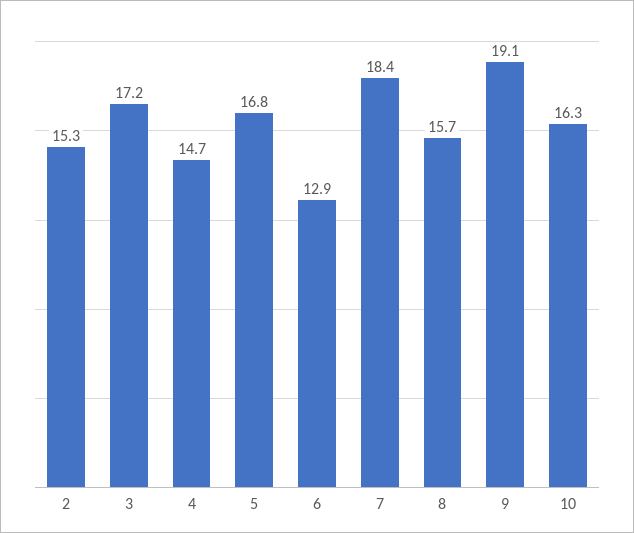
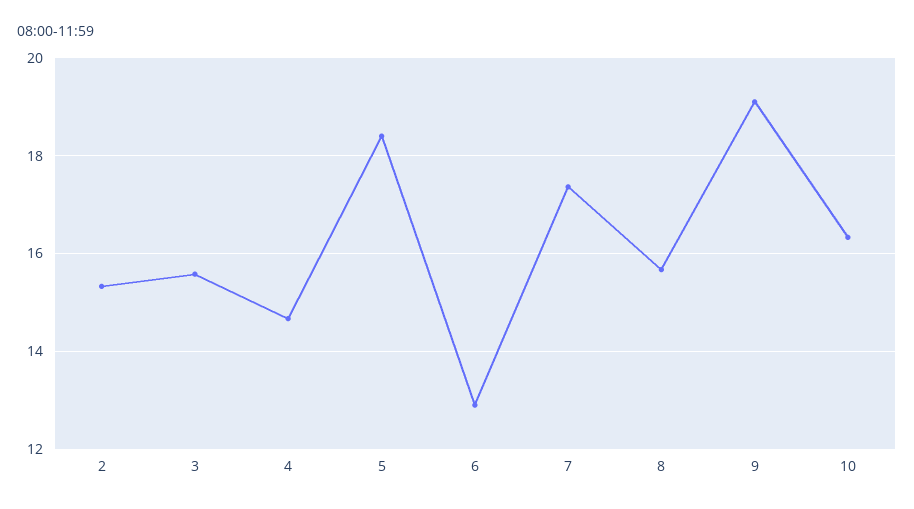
3: 17.2 -> 15.6
5: 16.8 -> 18.4
7: 18.4 -> 17.4

